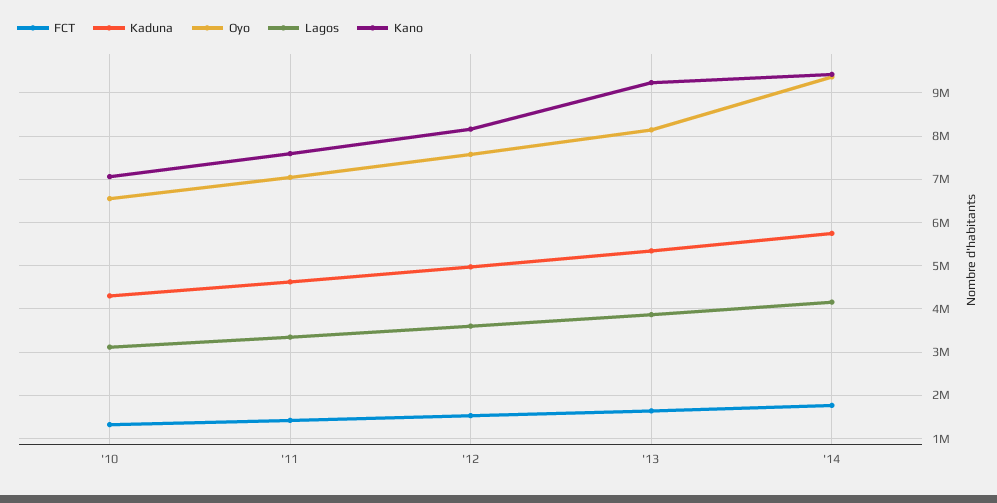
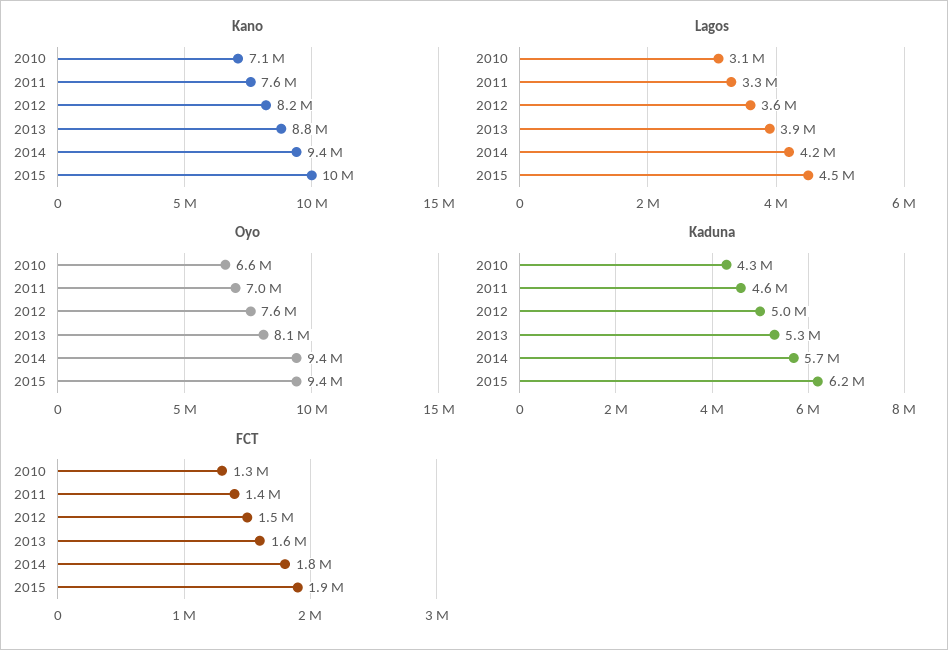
Kano, '13: 9200000 -> 8800000
Kano, 2015: none -> 10000000
Lagos, 2015: none -> 4500000
Oyo, 2015: none -> 9400000
Kaduna, 2015: none -> 6200000
FCT, 2015: none -> 1900000

